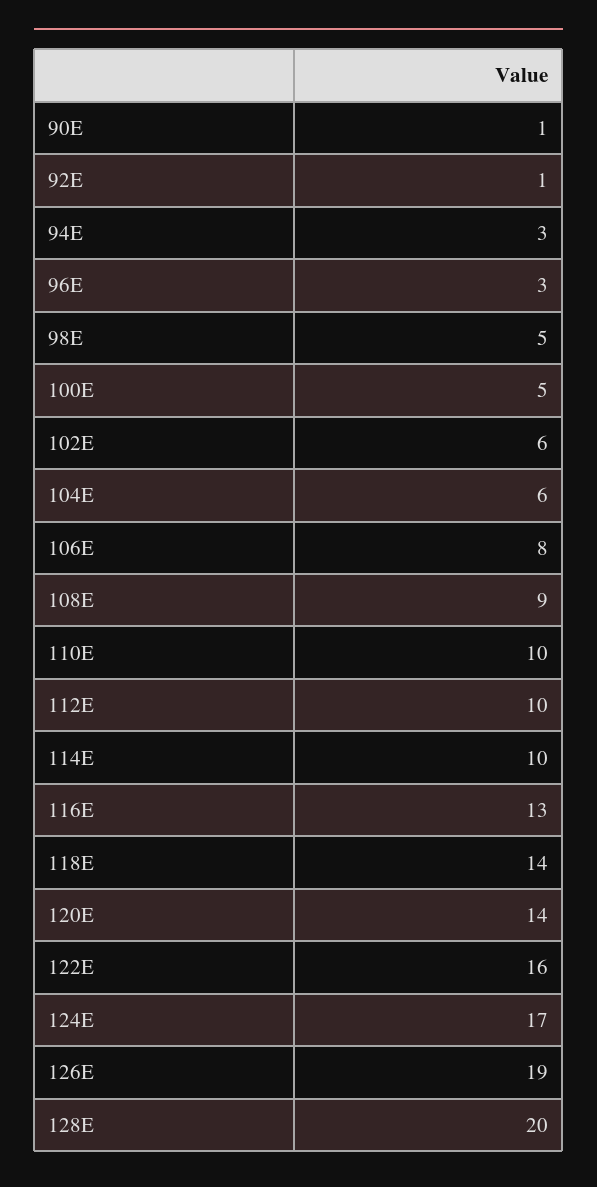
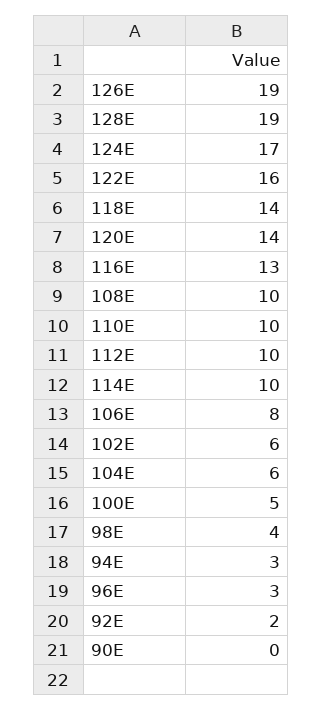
90E: 1 -> 0
92E: 1 -> 2
98E: 5 -> 4
108E: 9 -> 10
128E: 20 -> 19

